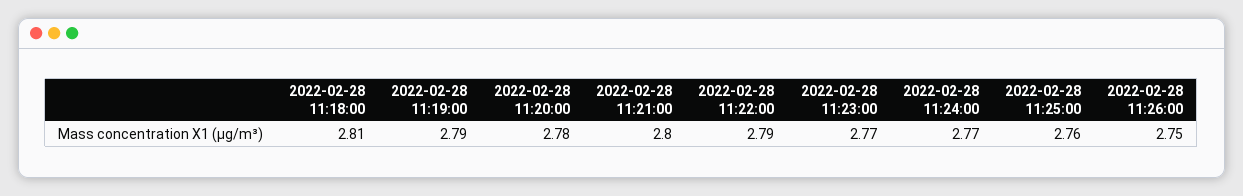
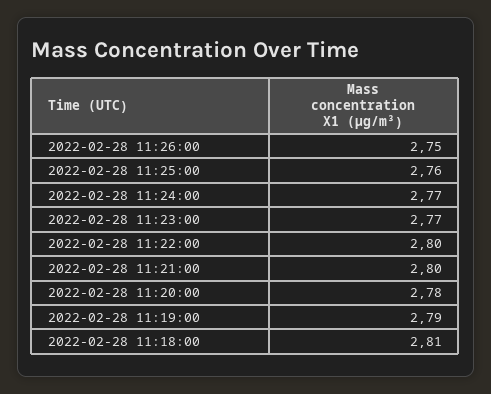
2022-02-28 11:22:00: 2.79 -> 2.8

